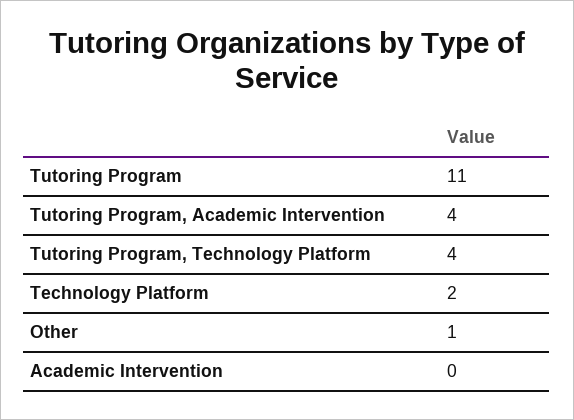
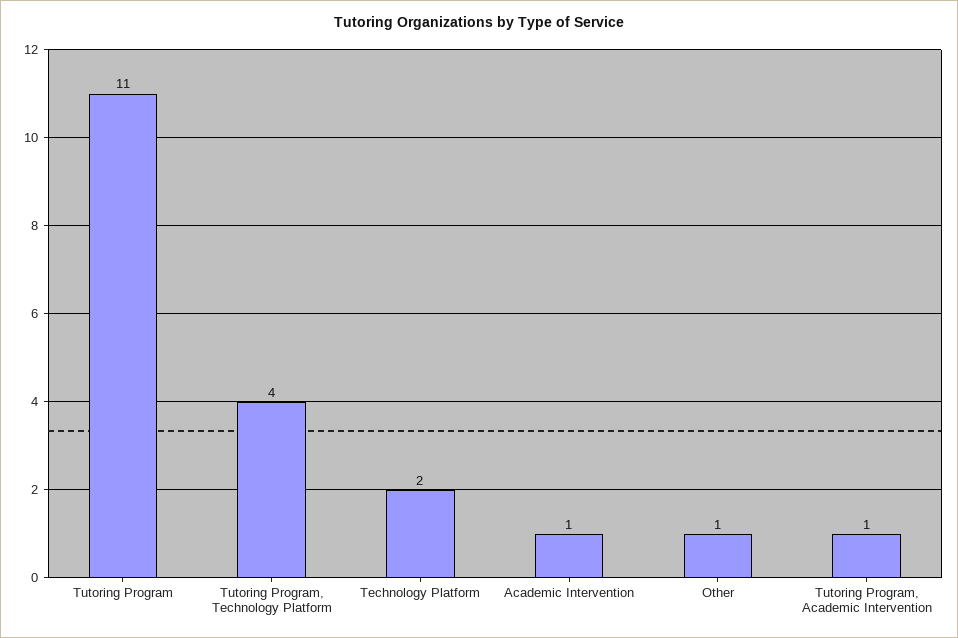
Tutoring Program, Academic Intervention: 4 -> 1
Academic Intervention: 0 -> 1

